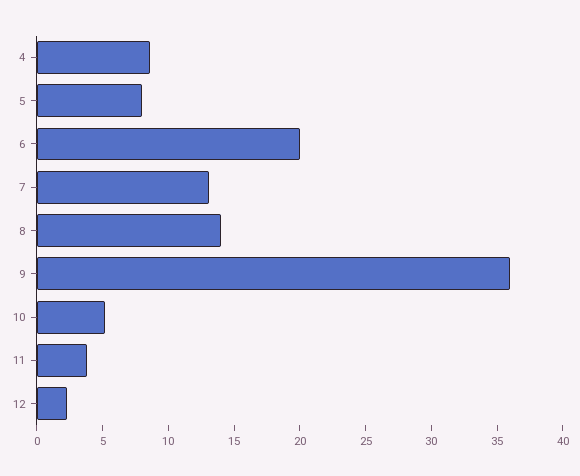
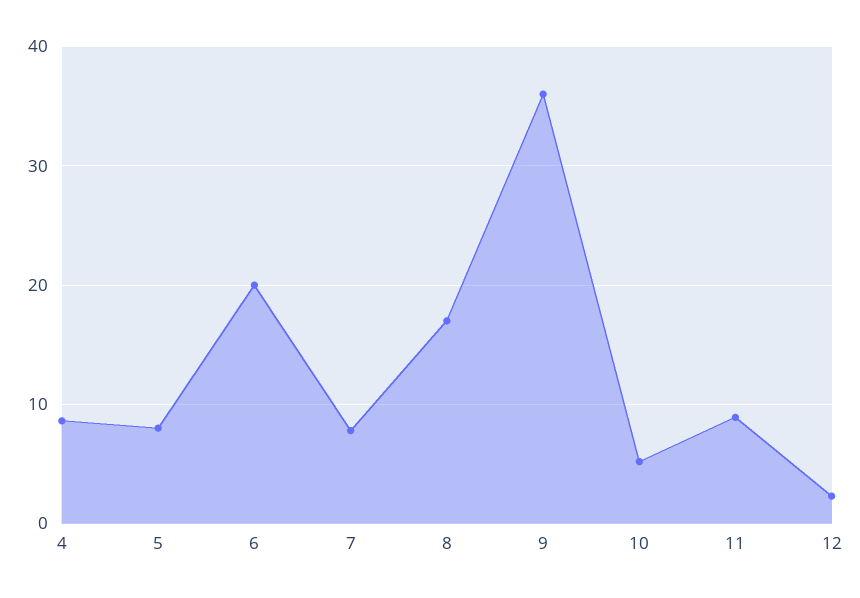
7: 13 -> 8
8: 14 -> 17
11: 4 -> 9

